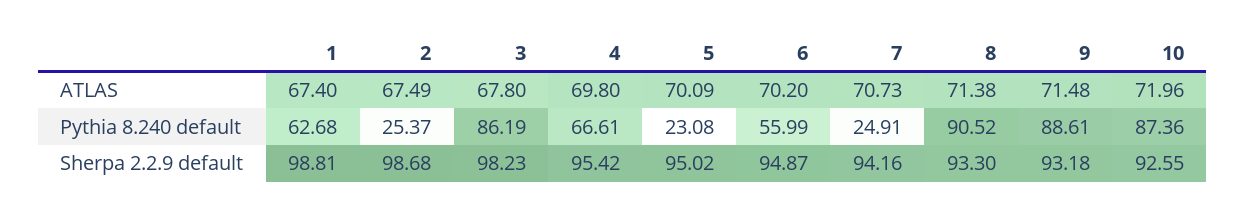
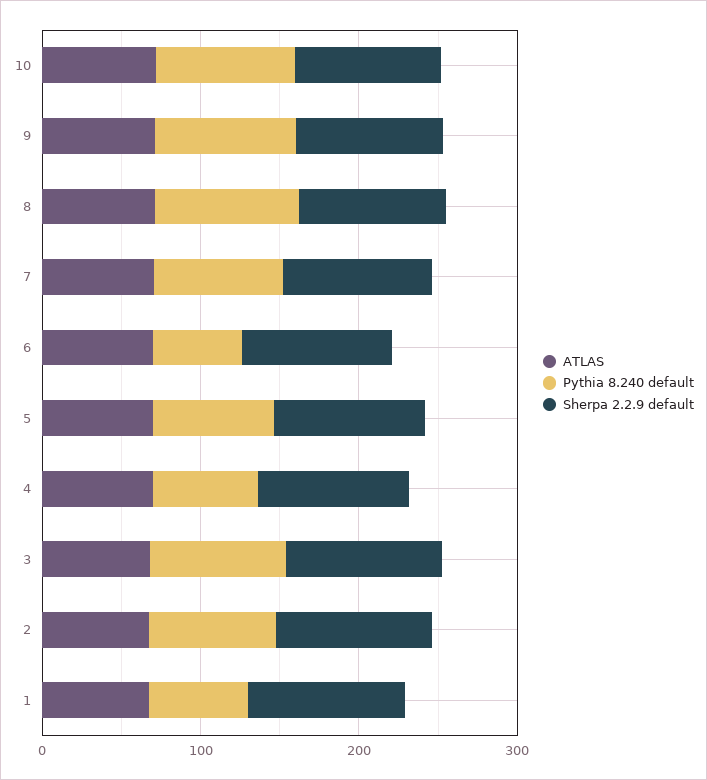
Pythia 8.240 default, 2: 25.37 -> 80
Pythia 8.240 default, 5: 23.08 -> 80
Pythia 8.240 default, 7: 24.91 -> 80

